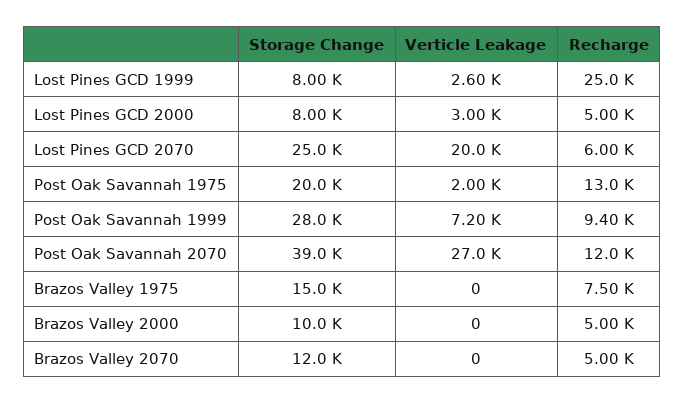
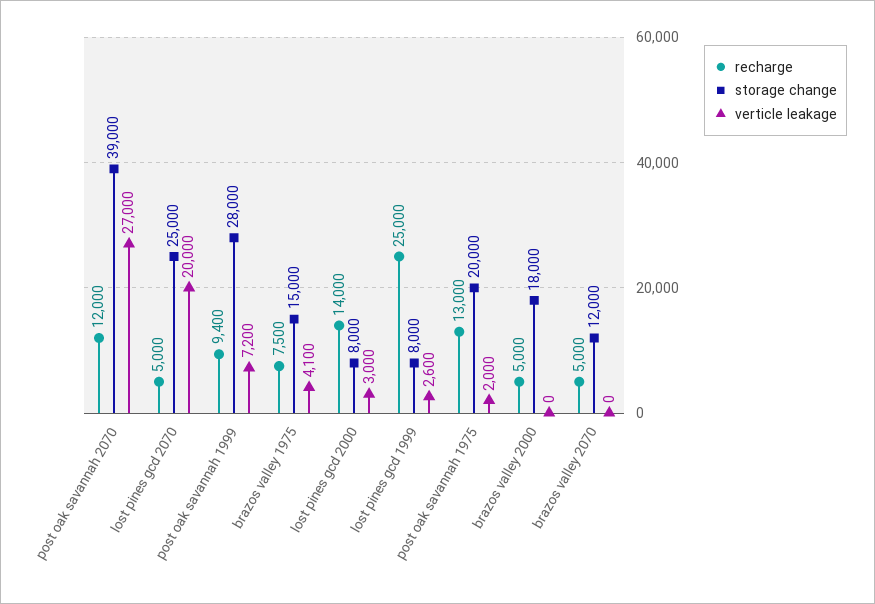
Recharge, Lost Pines GCD 2000: 5000 -> 14000
Recharge, Lost Pines GCD 2070: 6000 -> 5000
Verticle Leakage, Brazos Valley 1975: 0 -> 4100
Storage Change, Brazos Valley 2000: 10000 -> 18000

